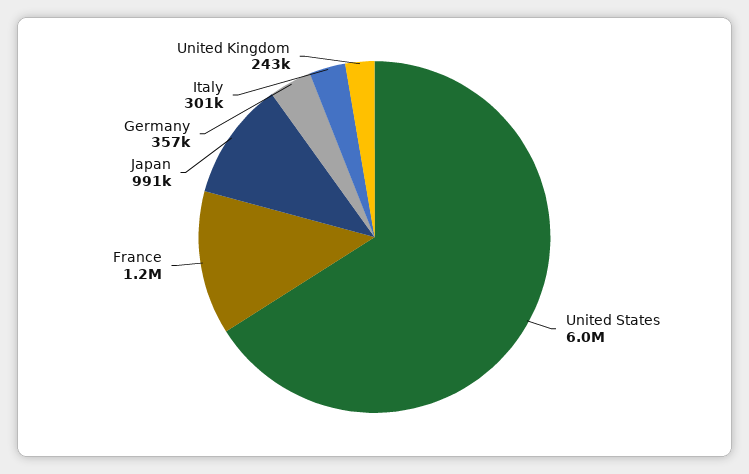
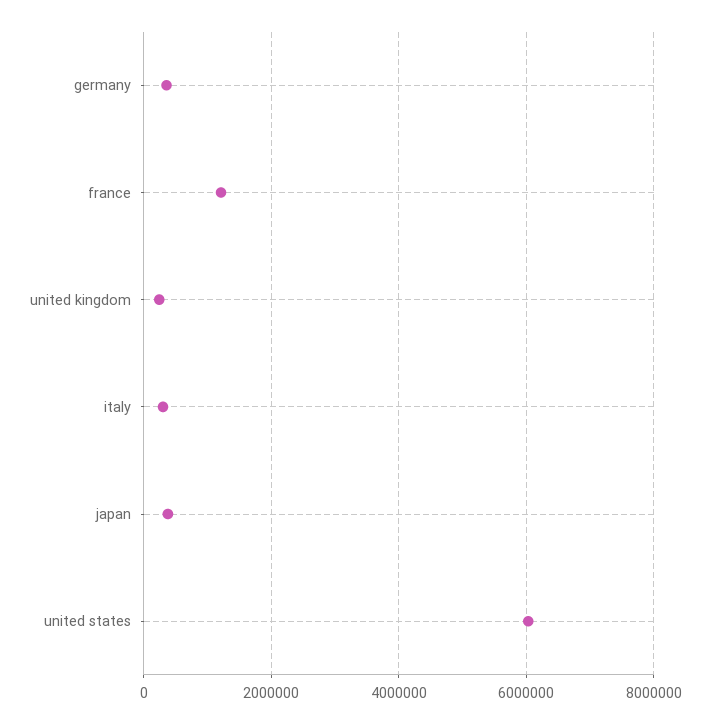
Japan: 991000 -> 400000

